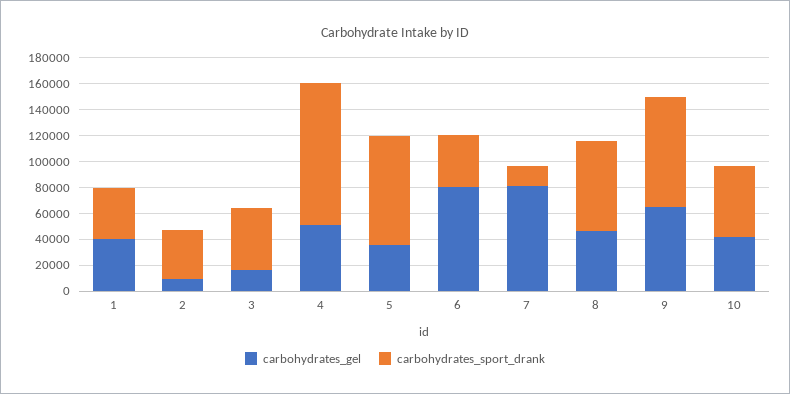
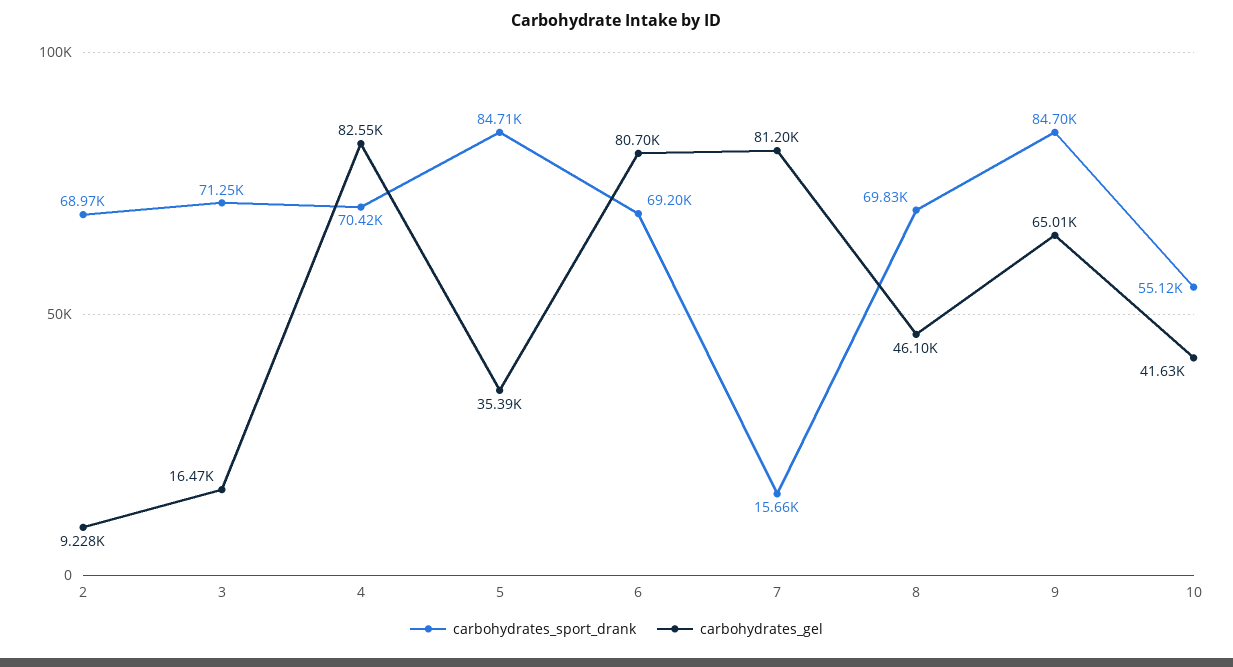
carbohydrates_gel, 1: 40000 -> none
carbohydrates_sport_drank, 1: 40000 -> none
carbohydrates_sport_drank, 2: 40000 -> 68970
carbohydrates_sport_drank, 3: 50000 -> 71250
carbohydrates_gel, 4: 50000 -> 82550
carbohydrates_sport_drank, 4: 110000 -> 70420
carbohydrates_sport_drank, 6: 40000 -> 69200

